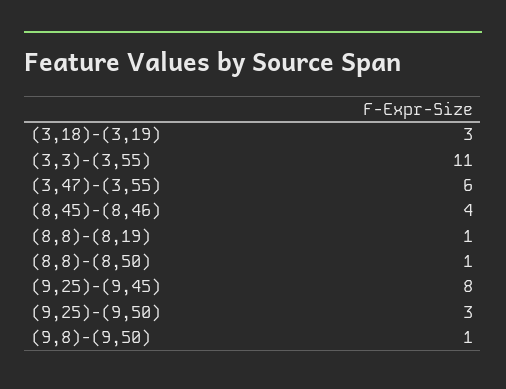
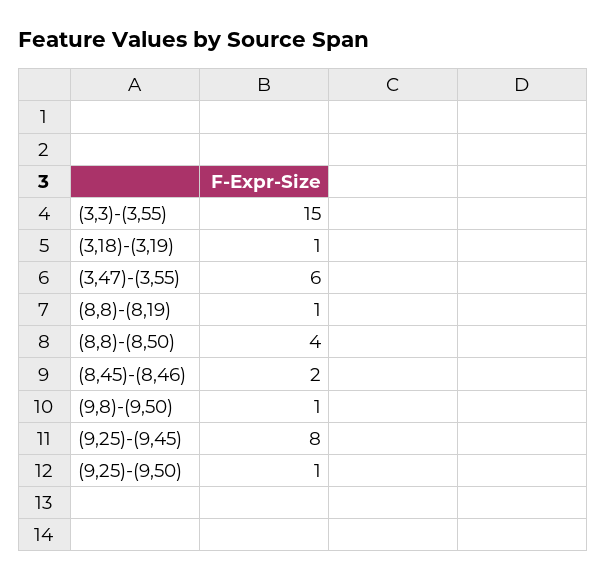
(3,18)-(3,19): 3 -> 1
(3,3)-(3,55): 11 -> 15
(8,45)-(8,46): 4 -> 2
(8,8)-(8,50): 1 -> 4
(9,25)-(9,50): 3 -> 1

